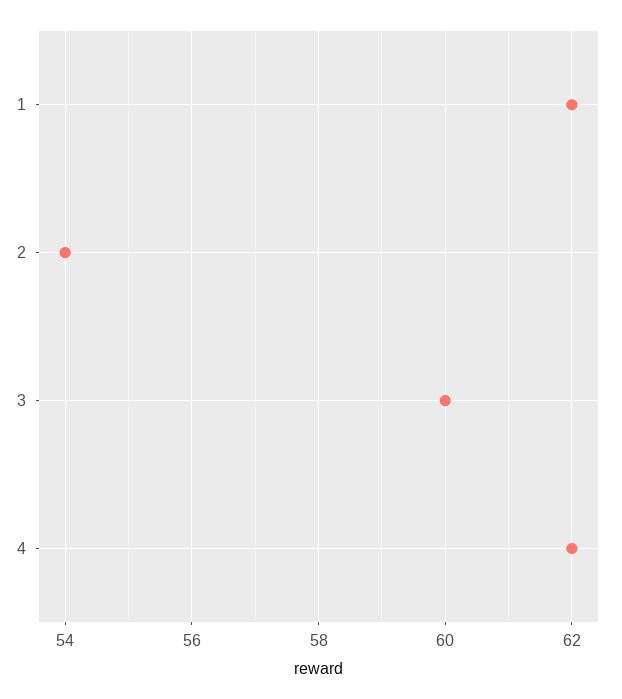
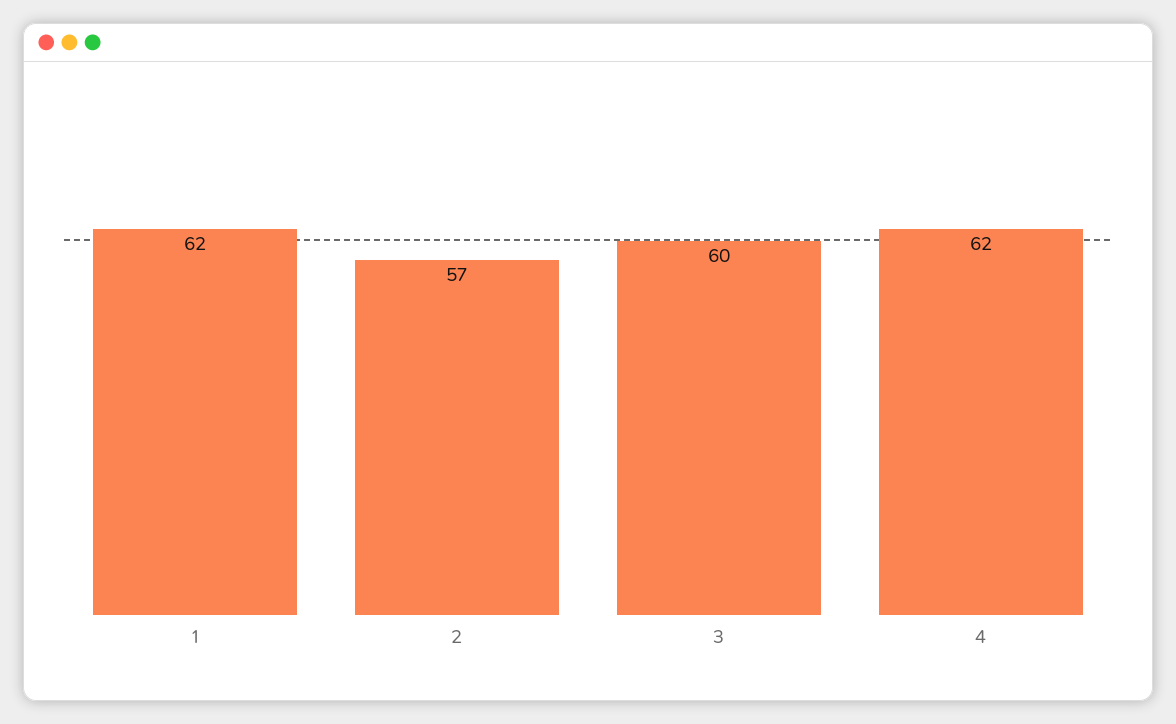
2: 54 -> 57

